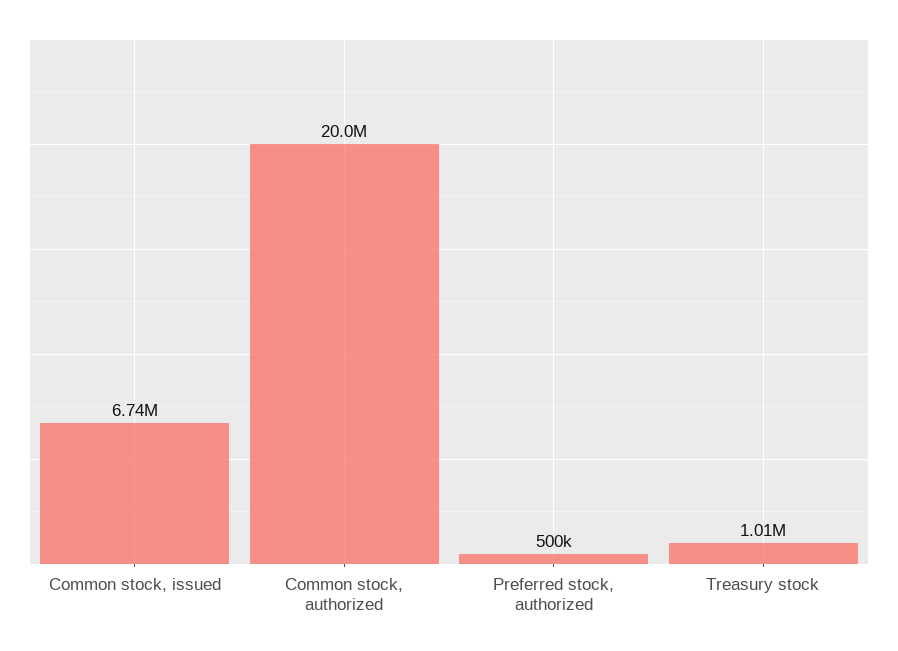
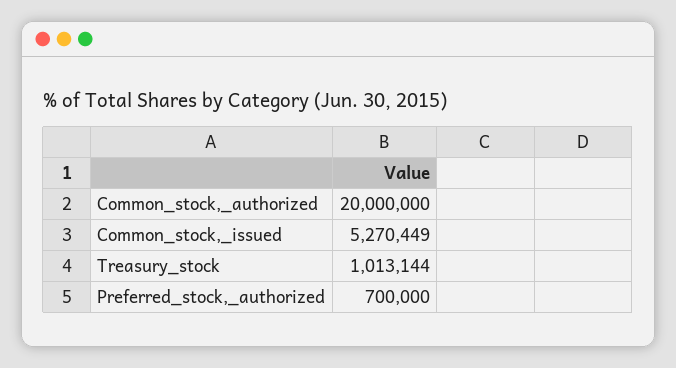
Common stock, issued: 6740000 -> 5270449
Preferred stock, authorized: 500000 -> 700000

